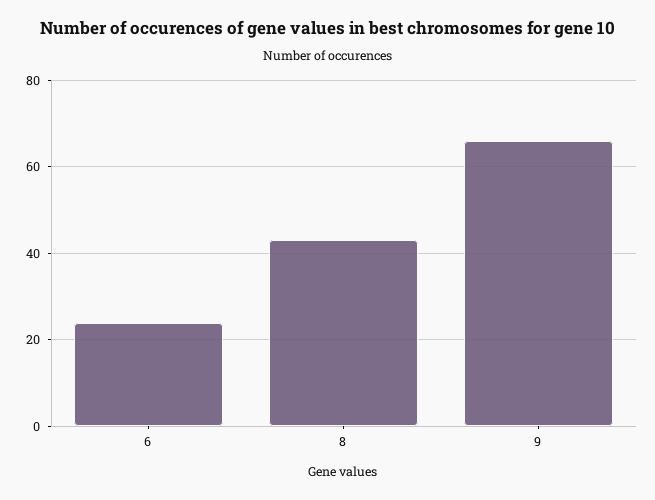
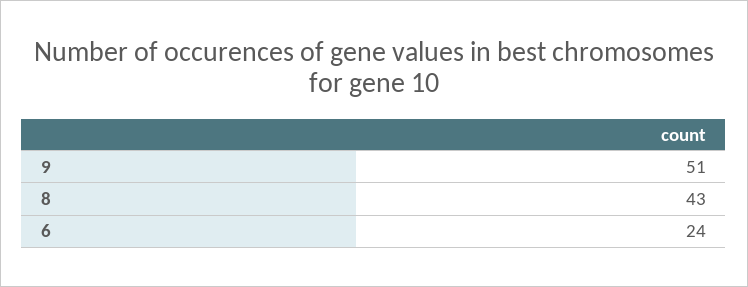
9: 65 -> 51

